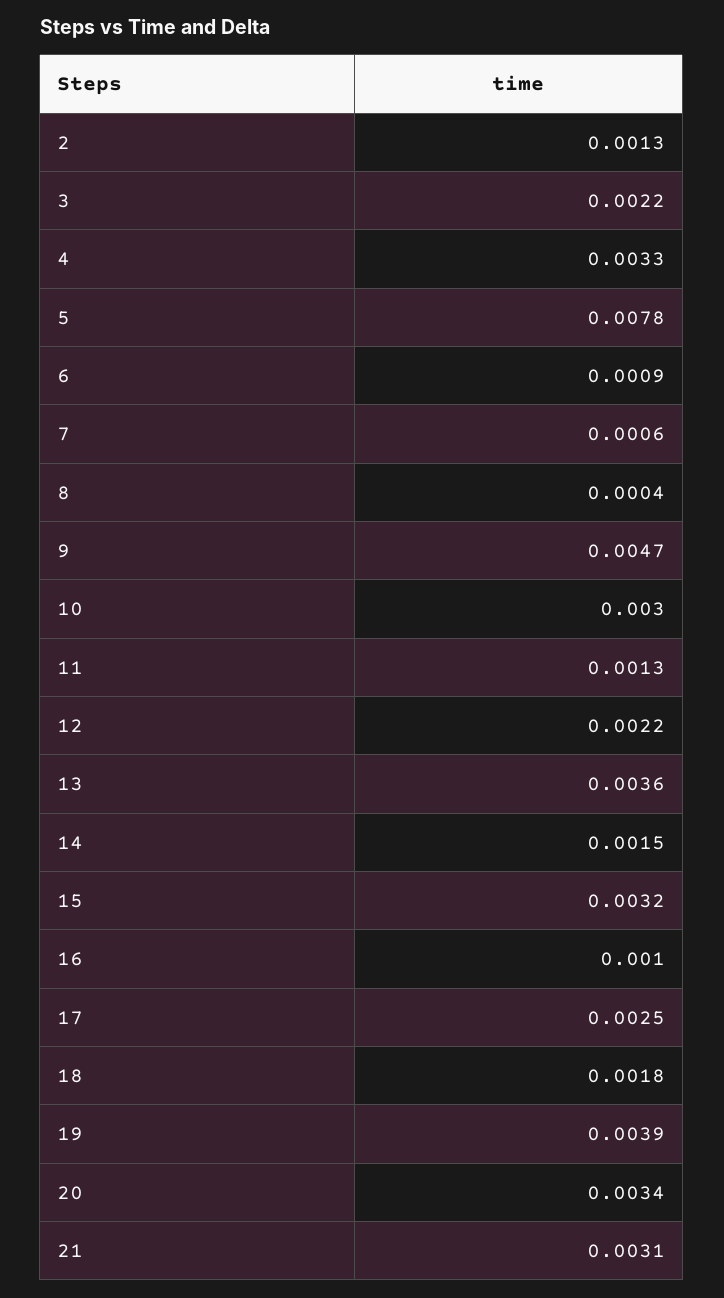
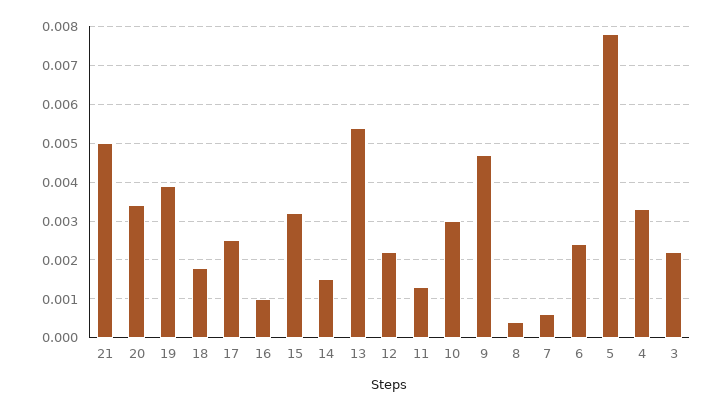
2: 0.0013 -> none
6: 0.0009 -> 0.0025
13: 0.0036 -> 0.0055
21: 0.0031 -> 0.005

